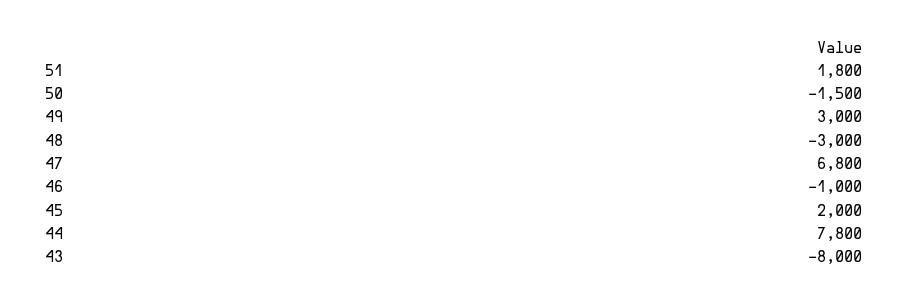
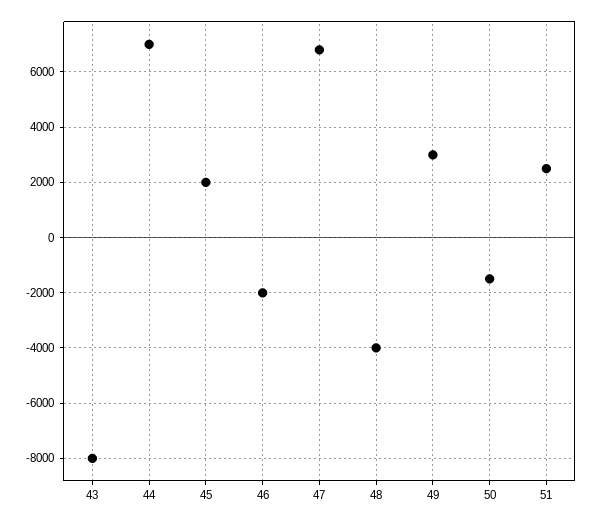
51: 1800 -> 2500
48: -3000 -> -4000
46: -1000 -> -2000
44: 7800 -> 7000

